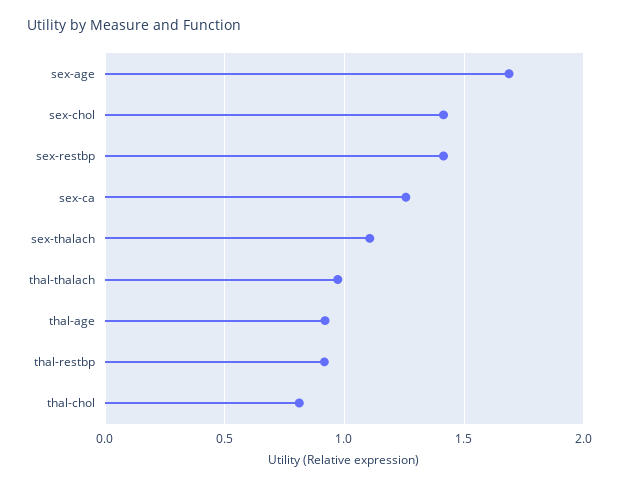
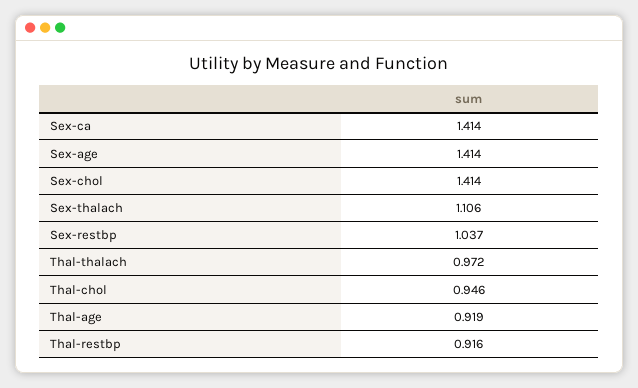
sex-age: 1.7 -> 1.414
sex-restbp: 1.4 -> 1.037
sex-ca: 1.25 -> 1.414
thal-chol: 0.8 -> 0.946

